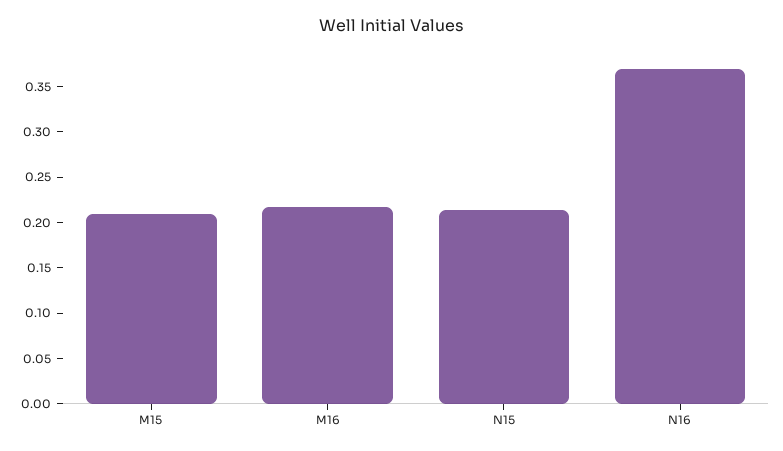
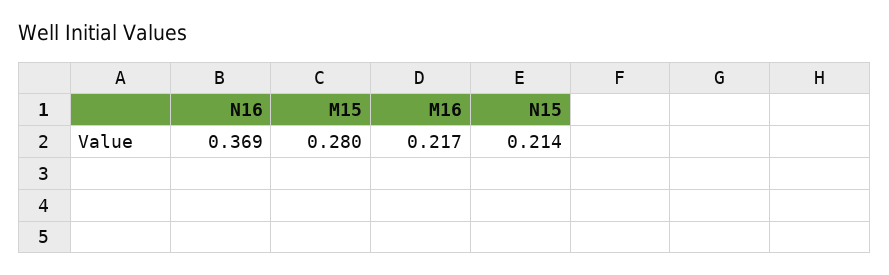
M15: 0.21 -> 0.28

